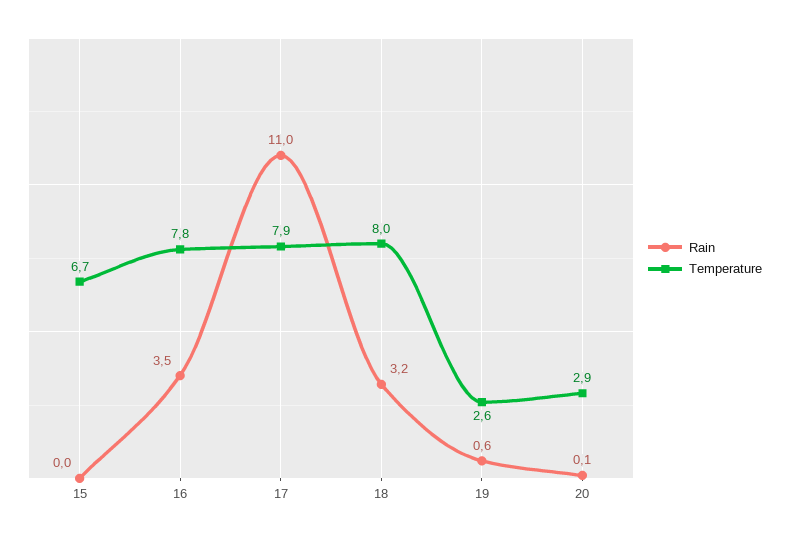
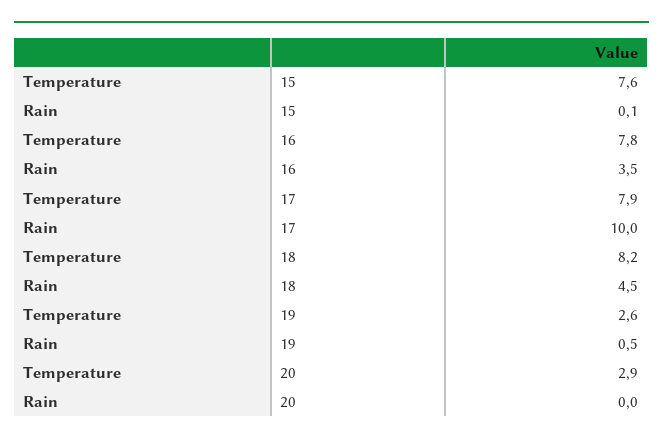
Rain, 15: 0 -> 0.1
Temperature, 15: 6.7 -> 7.6
Rain, 17: 11 -> 10
Rain, 18: 3.2 -> 4.5
Temperature, 18: 8 -> 8.2
Rain, 19: 0.6 -> 0.5
Rain, 20: 0.1 -> 0

